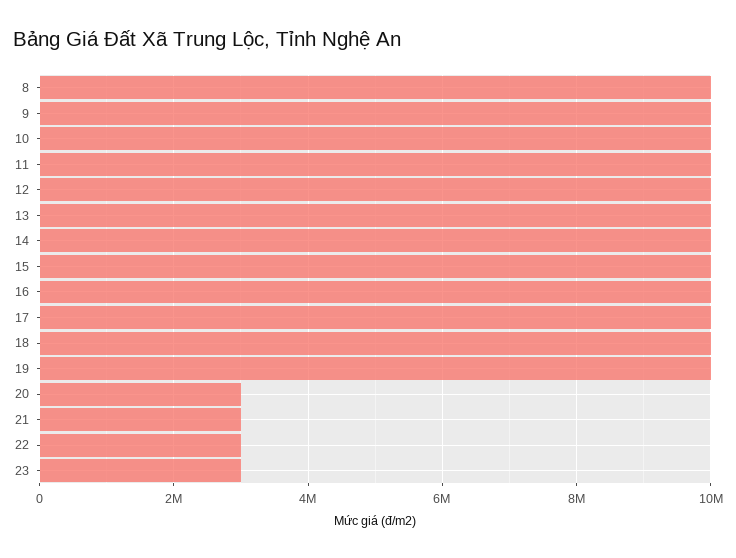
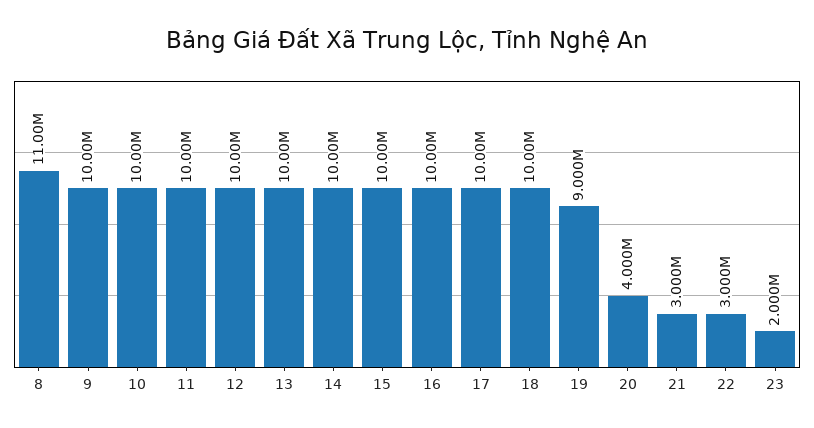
8: 10000000 -> 11000000
19: 10000000 -> 9000000
20: 3000000 -> 4000000
23: 3000000 -> 2000000

